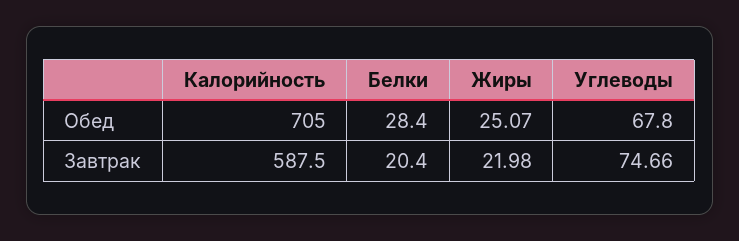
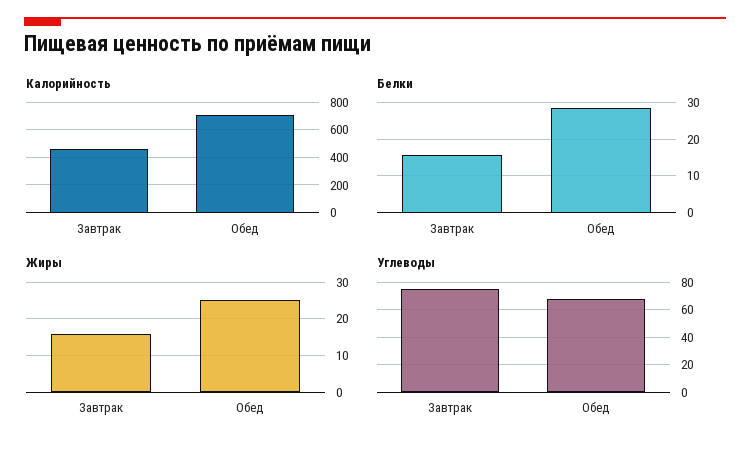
Калорийность, Завтрак: 587.5 -> 450
Белки, Завтрак: 20.4 -> 16
Жиры, Завтрак: 21.98 -> 16

